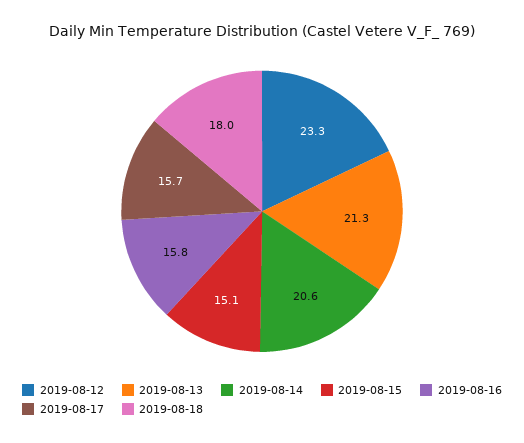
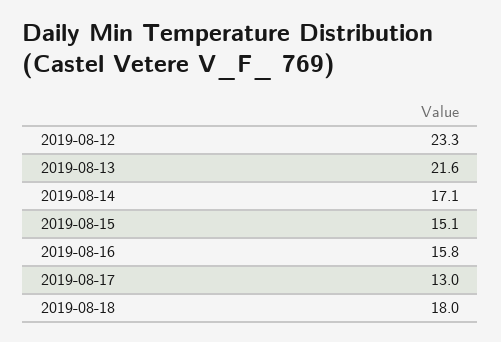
2019-08-13: 21.3 -> 21.6
2019-08-14: 20.6 -> 17.1
2019-08-17: 15.7 -> 13

